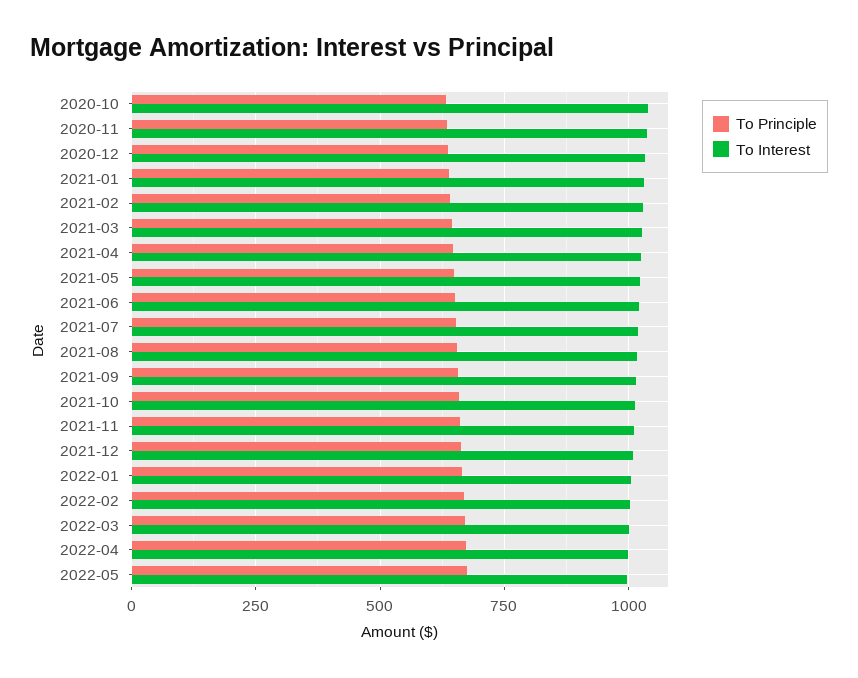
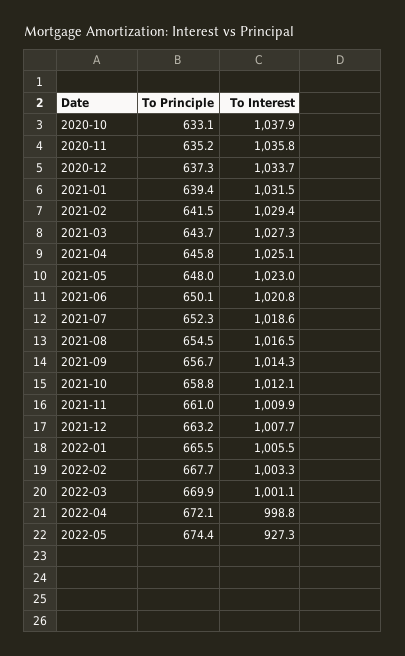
To Interest, 2022-05: 1000 -> 927.3

